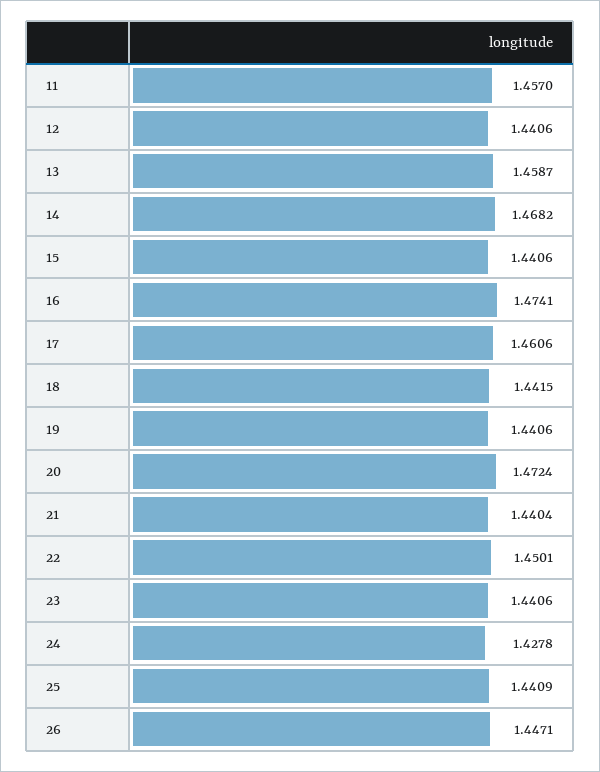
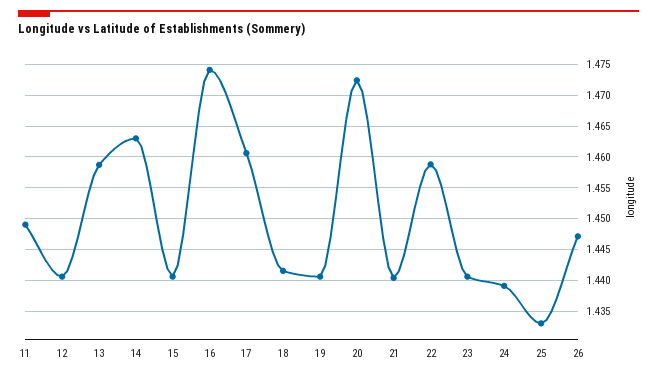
11: 1.457 -> 1.449
14: 1.4682 -> 1.463
22: 1.4501 -> 1.459
24: 1.4278 -> 1.439
25: 1.4409 -> 1.433

